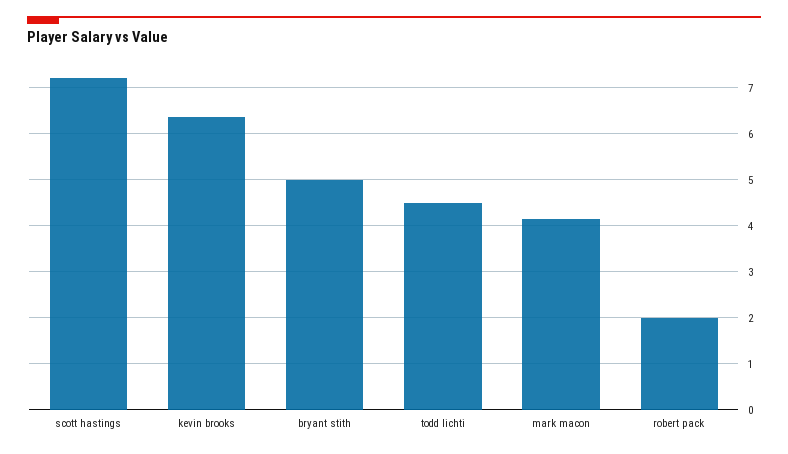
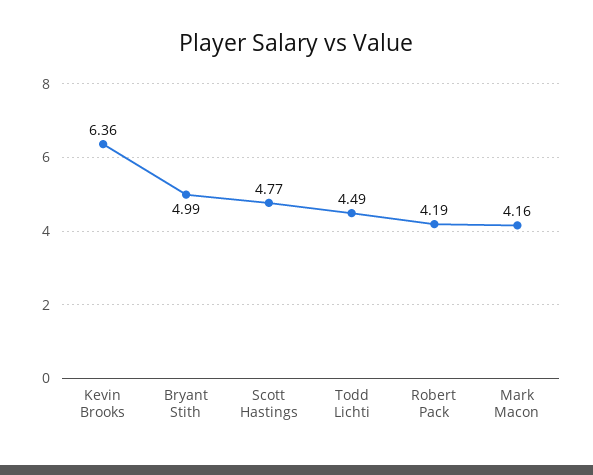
scott hastings: 7.2 -> 4.77
robert pack: 2 -> 4.19

